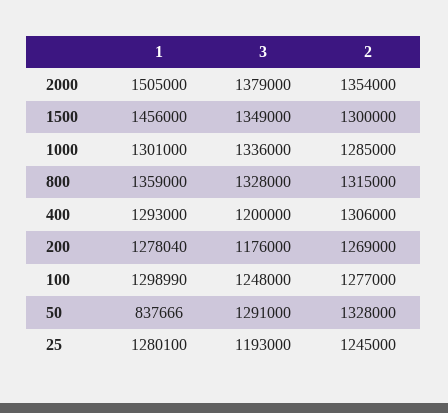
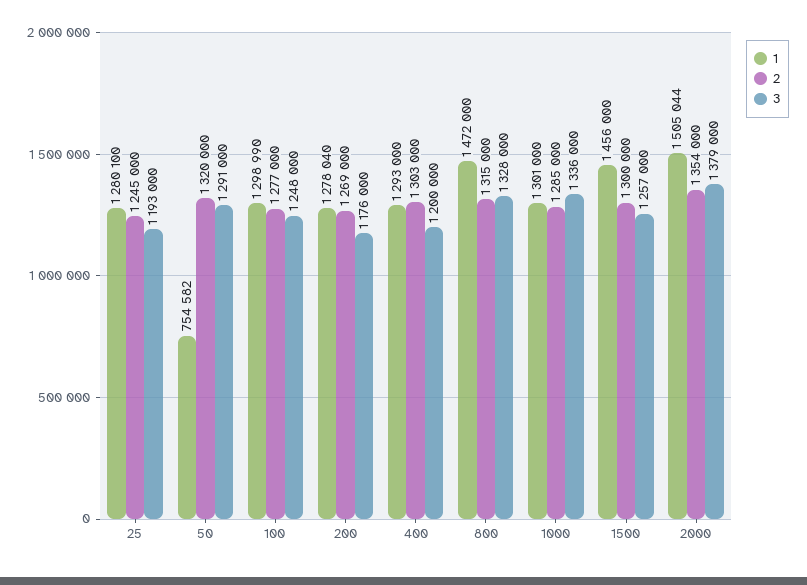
1, 2000: 1505000 -> 1505044
3, 1500: 1349000 -> 1257000
1, 800: 1359000 -> 1472000
2, 400: 1306000 -> 1303000
1, 50: 837666 -> 754582
2, 50: 1328000 -> 1320000

